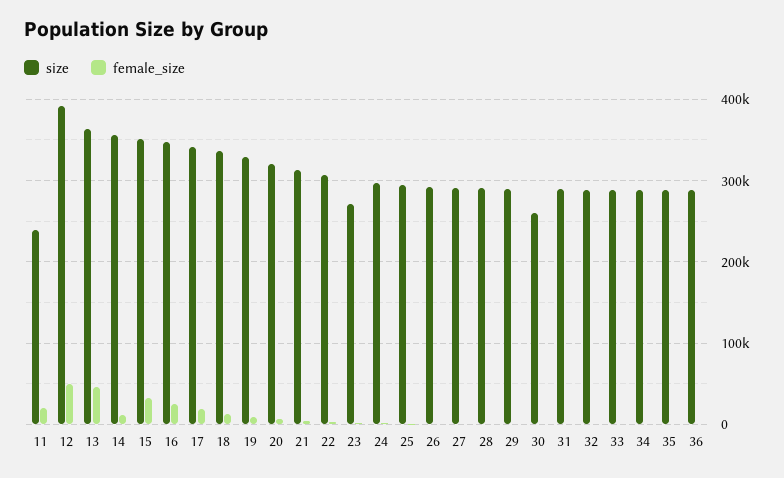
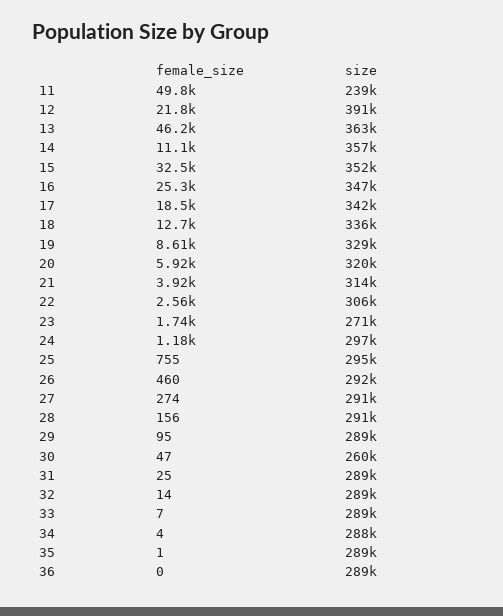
female_size, 11: 20000 -> 49800
female_size, 12: 50000 -> 21800

